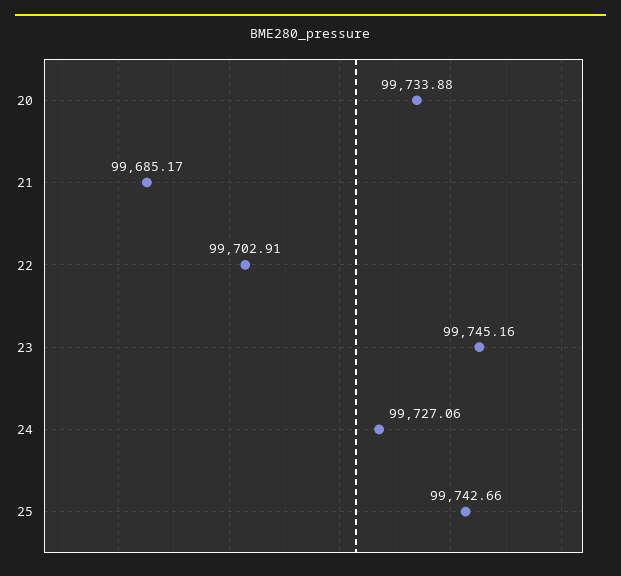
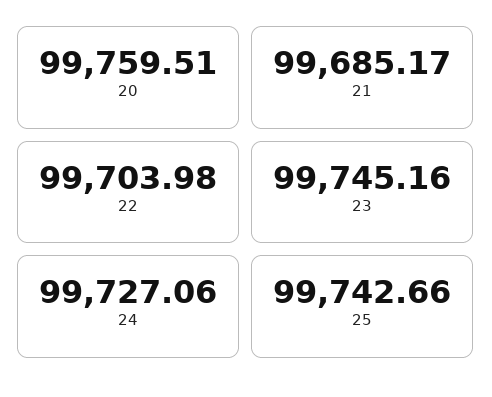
20: 99733.88 -> 99759.51
22: 99702.91 -> 99703.98

